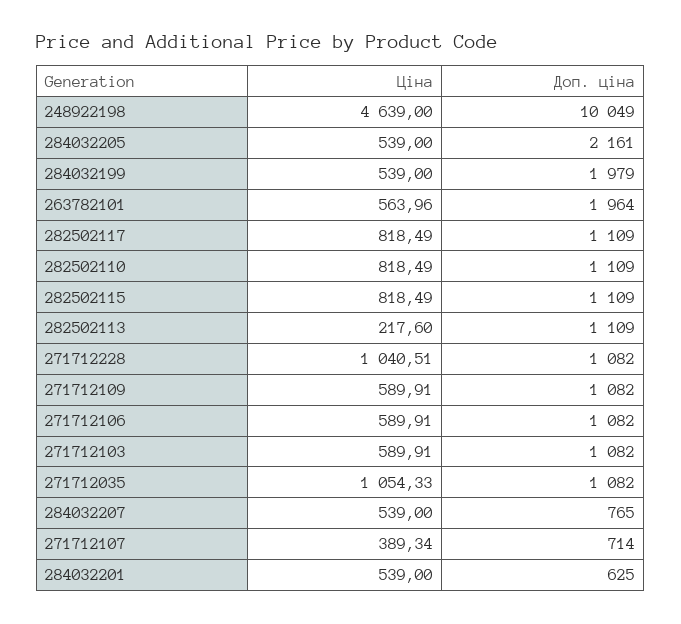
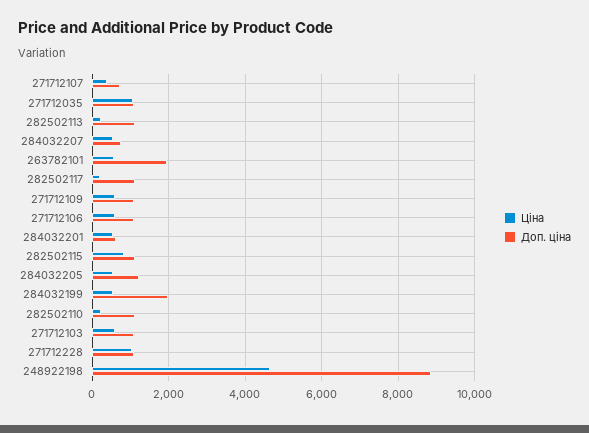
Доп. ціна, 248922198: 10049 -> 8800
Доп. ціна, 284032205: 2161 -> 1200
Ціна, 282502117: 818.49 -> 200
Ціна, 282502110: 818.49 -> 200

